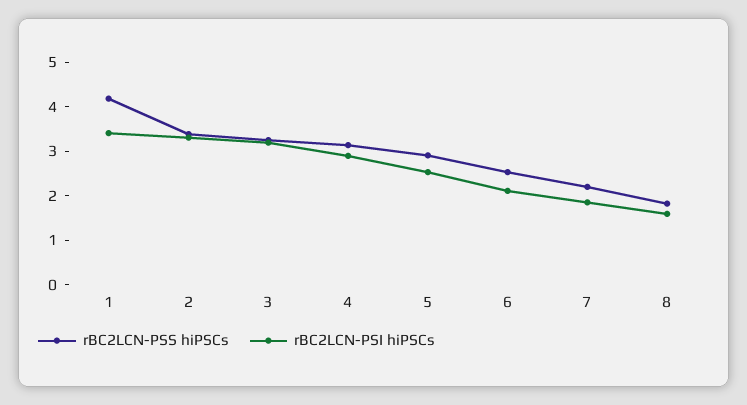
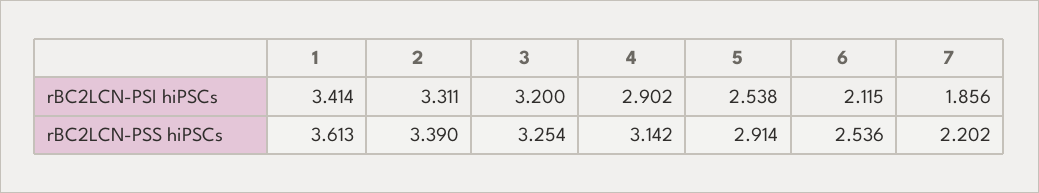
rBC2LCN-PSS hiPSCs, 1: 4.2 -> 3.613
rBC2LCN-PSS hiPSCs, 8: 1.8 -> none
rBC2LCN-PSI hiPSCs, 8: 1.6 -> none

